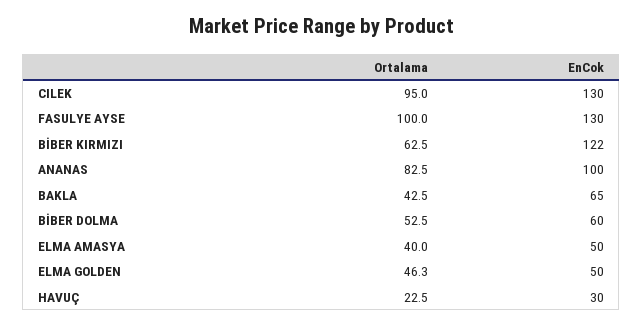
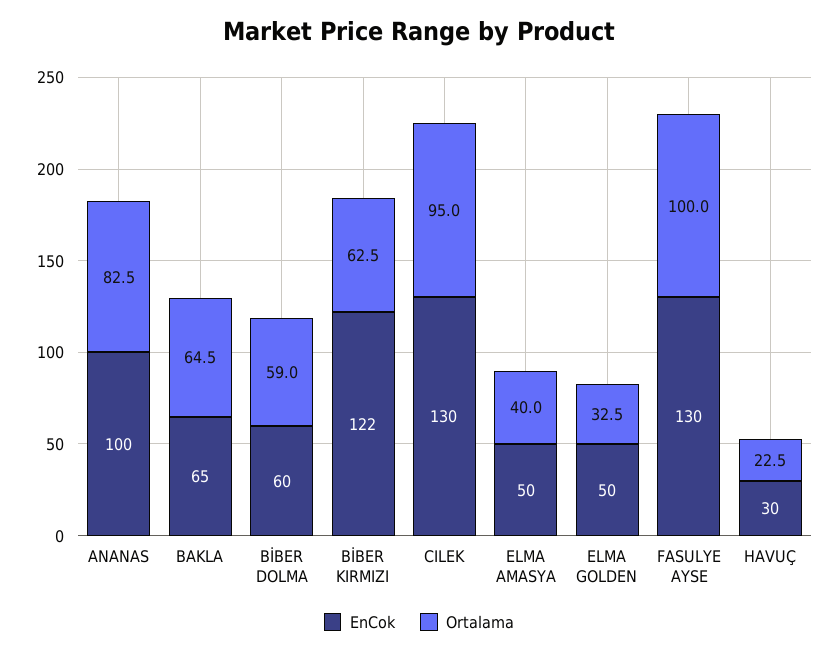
Ortalama, BAKLA: 42.5 -> 64.5
Ortalama, BİBER DOLMA: 52.5 -> 59
Ortalama, ELMA GOLDEN: 46.3 -> 32.5

